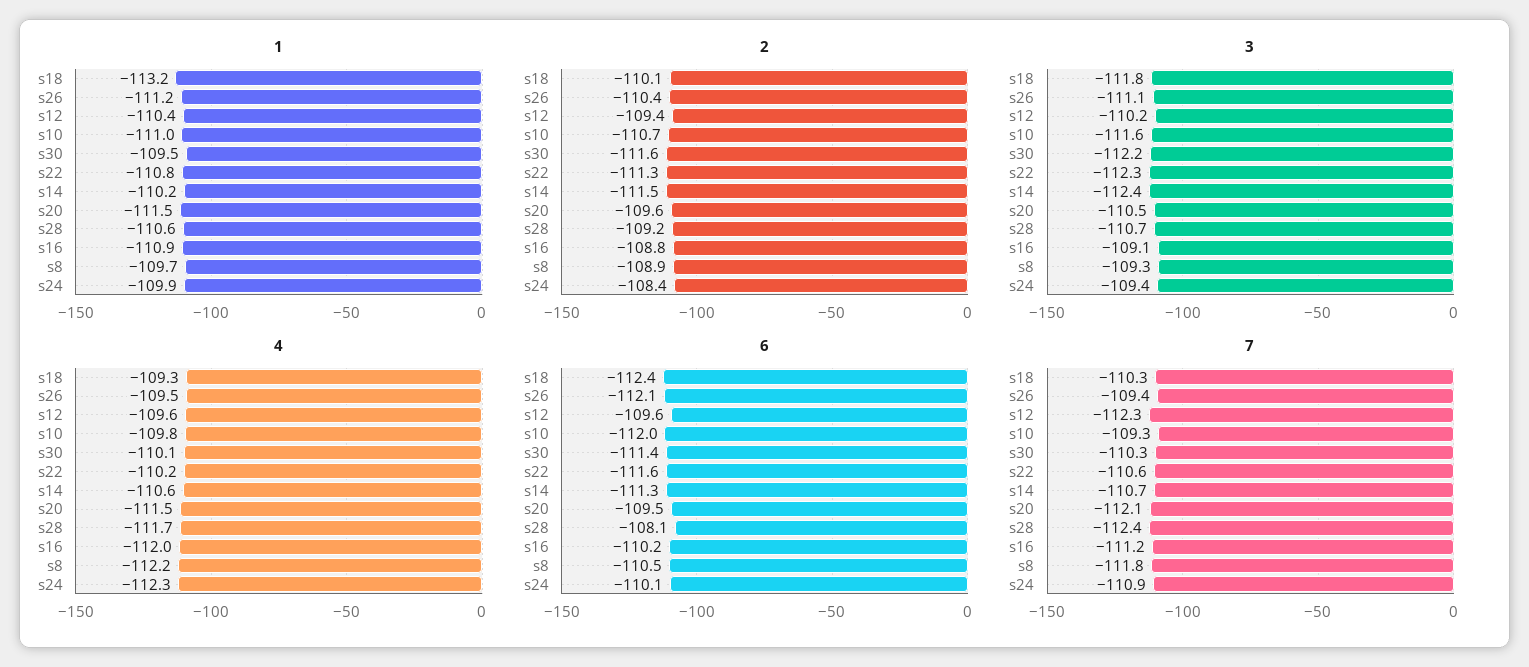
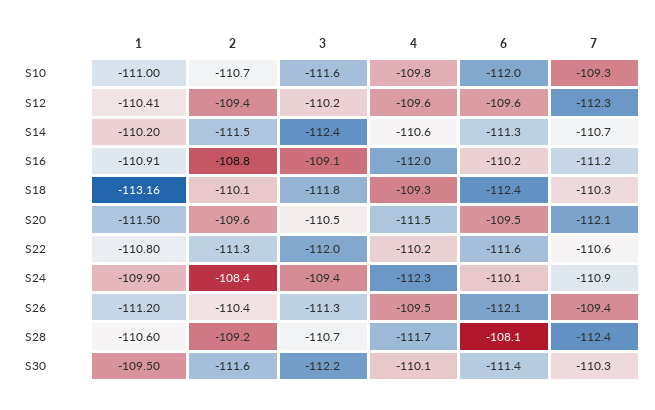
1, s8: -109.7 -> none
2, s8: -108.9 -> none
3, s26: -111.1 -> -111.3
3, s22: -112.3 -> -112
3, s8: -109.3 -> none
4, s8: -112.2 -> none
6, s8: -110.5 -> none
7, s8: -111.8 -> none

